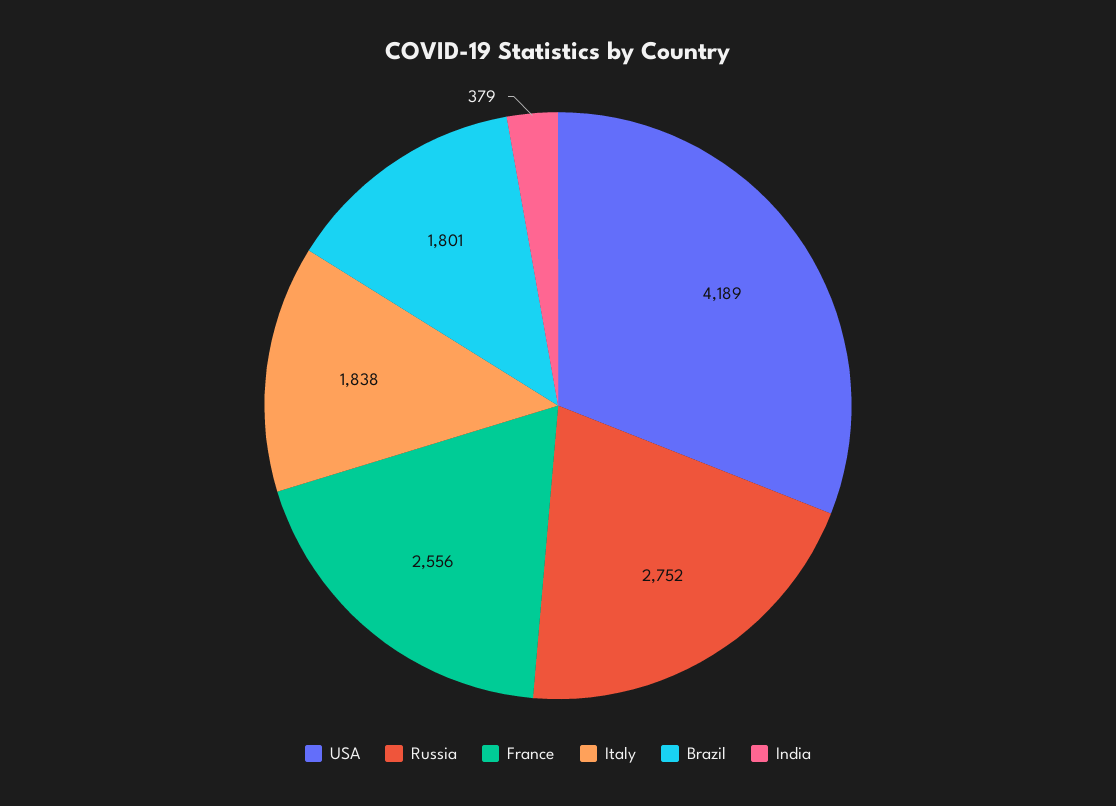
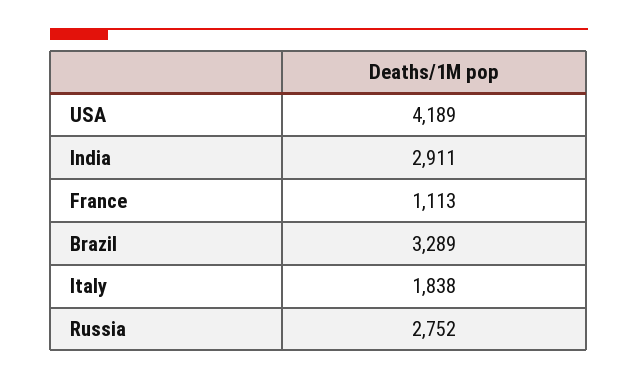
France: 2556 -> 1113
Brazil: 1801 -> 3289
India: 379 -> 2911

